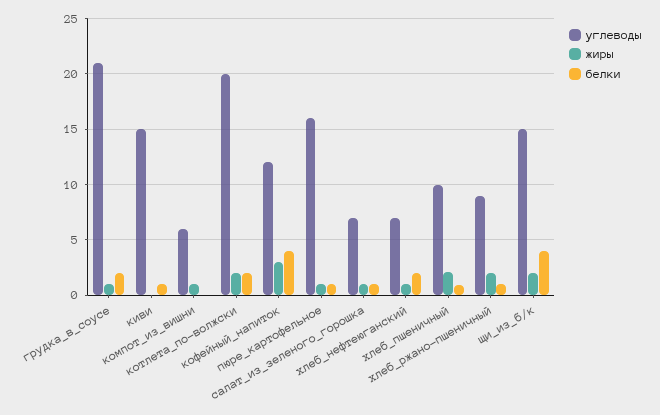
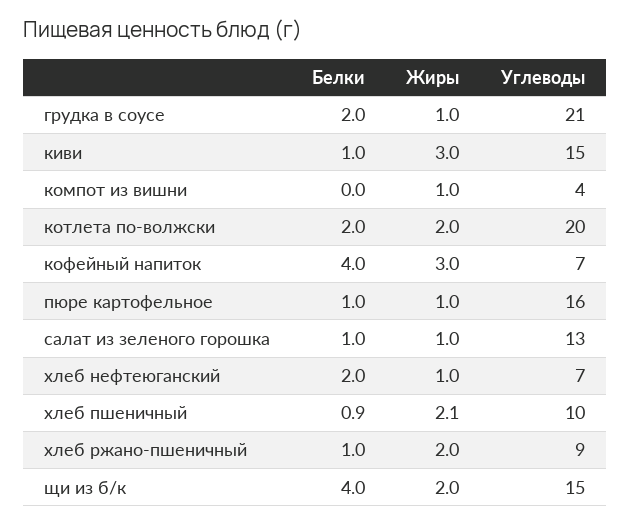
жиры, киви: 0 -> 3
углеводы, компот_из_вишни: 6 -> 4
углеводы, кофейный_напиток: 12 -> 7
углеводы, салат_из_зеленого_горошка: 7 -> 13

